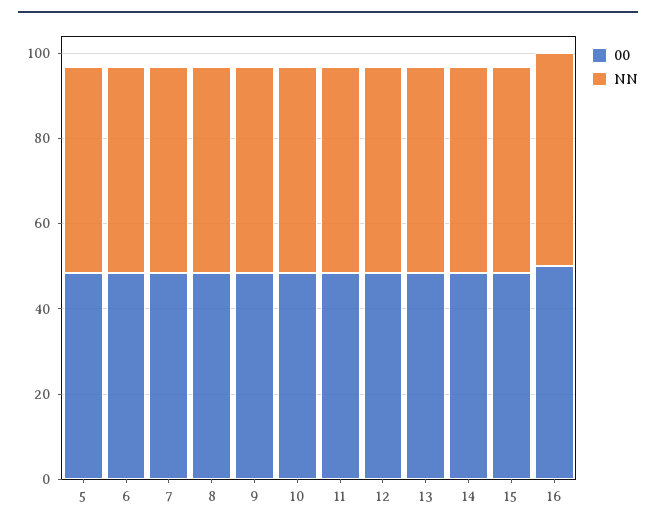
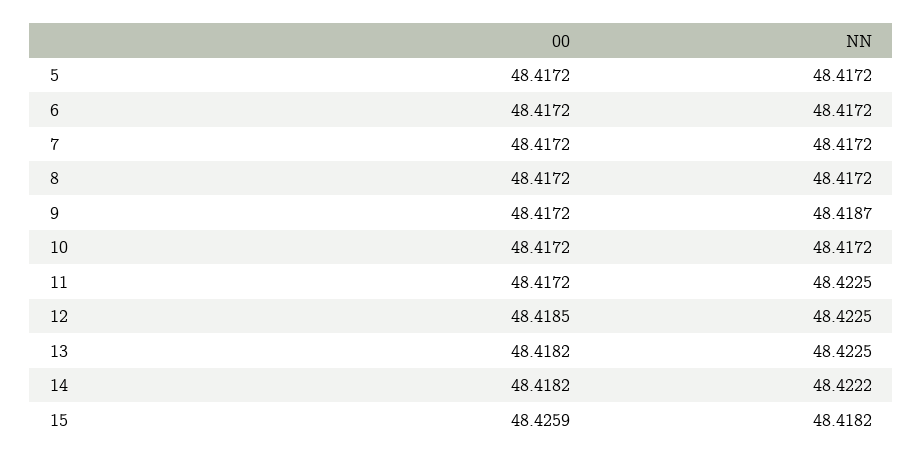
00, 16: 50 -> none
NN, 16: 50 -> none

